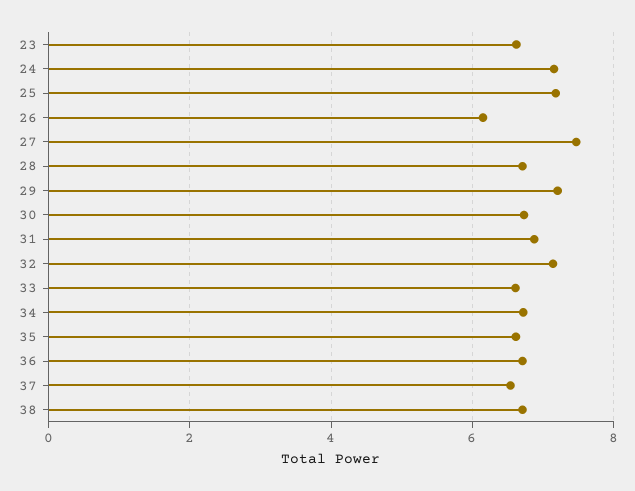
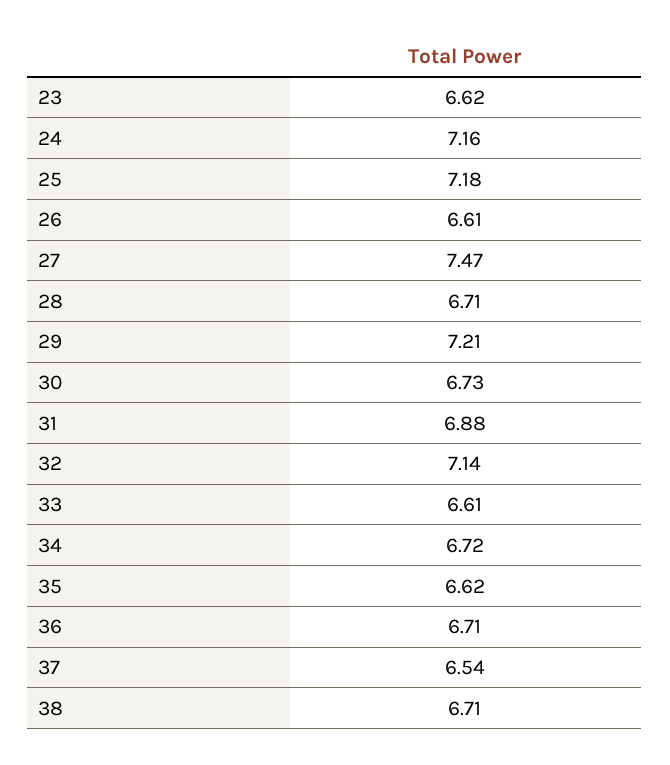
26: 6.2 -> 6.61

